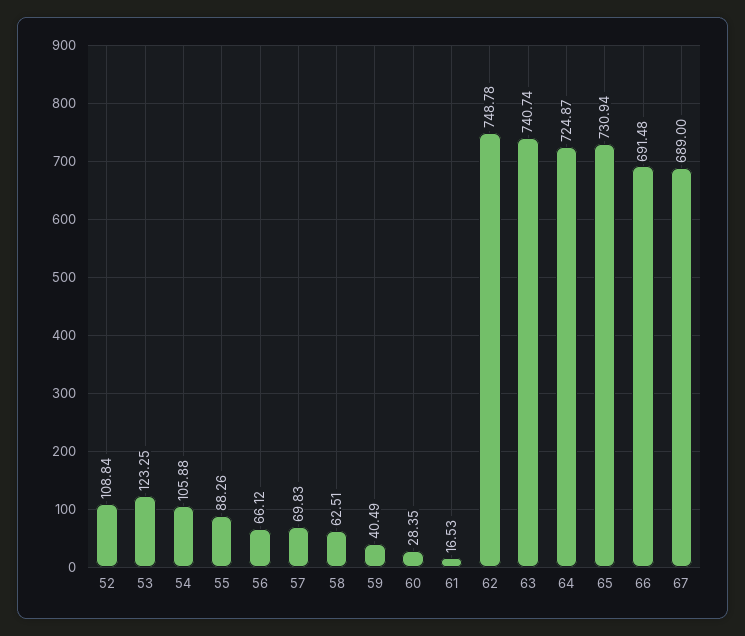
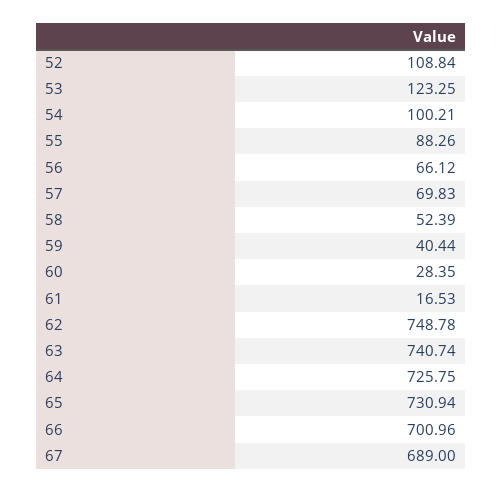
54: 105.88 -> 100.21
58: 62.51 -> 52.39
59: 40.49 -> 40.44
64: 724.87 -> 725.75
66: 691.48 -> 700.96

